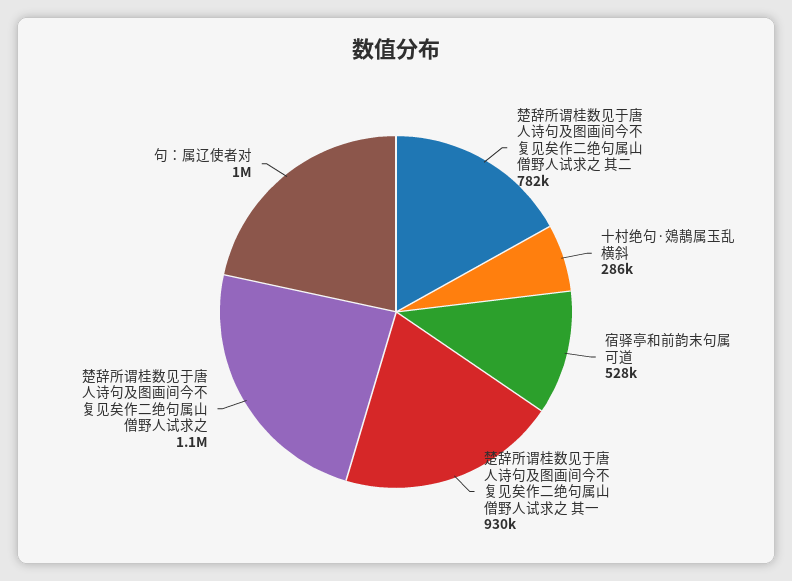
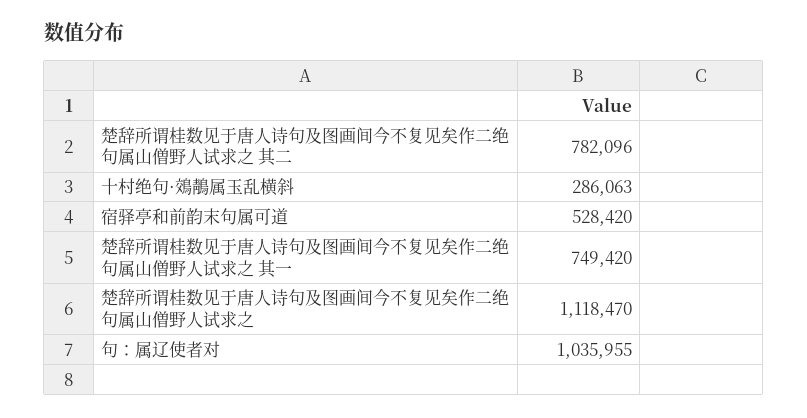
楚辞所谓桂数见于唐人诗句及图画间今不复见矣作二绝句属山僧野人试求之 其一: 930000 -> 749420

